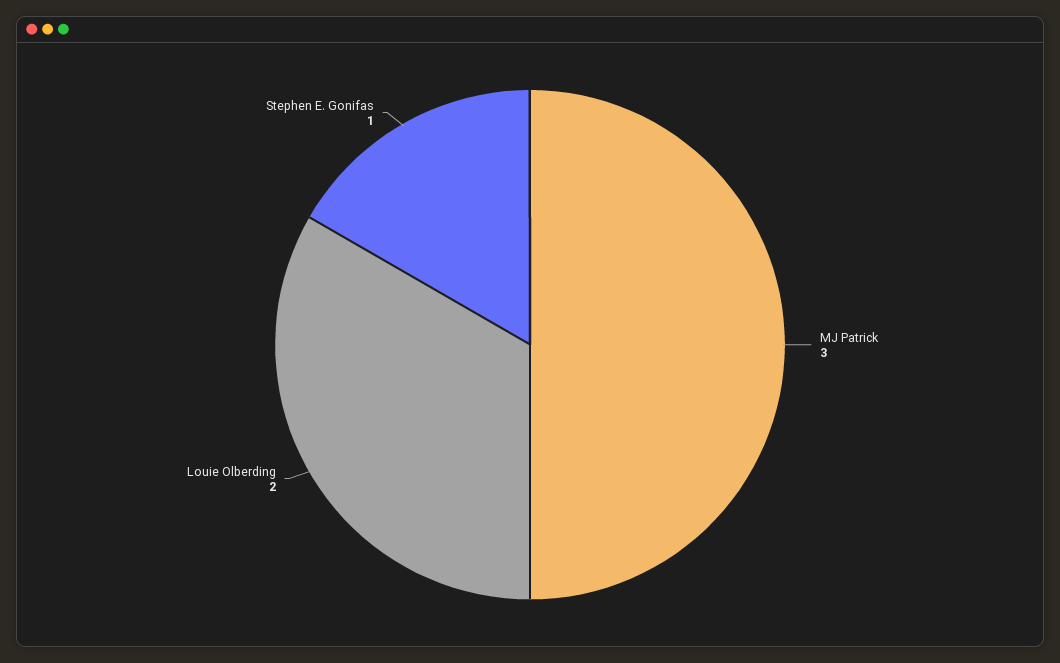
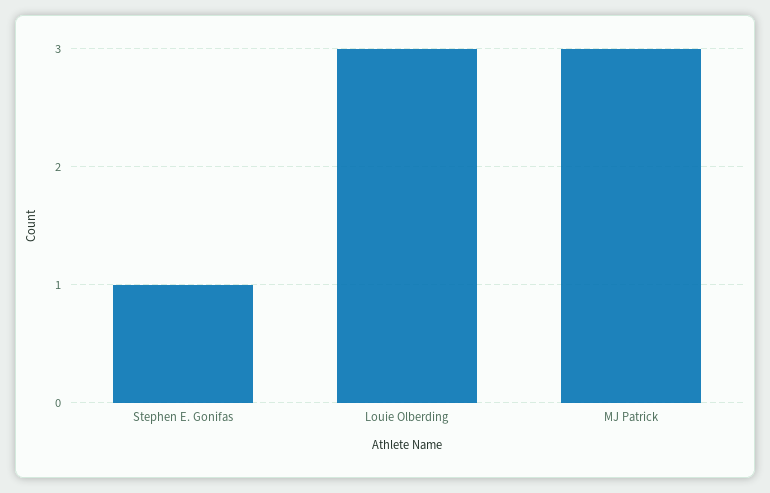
Louie Olberding: 2 -> 3

